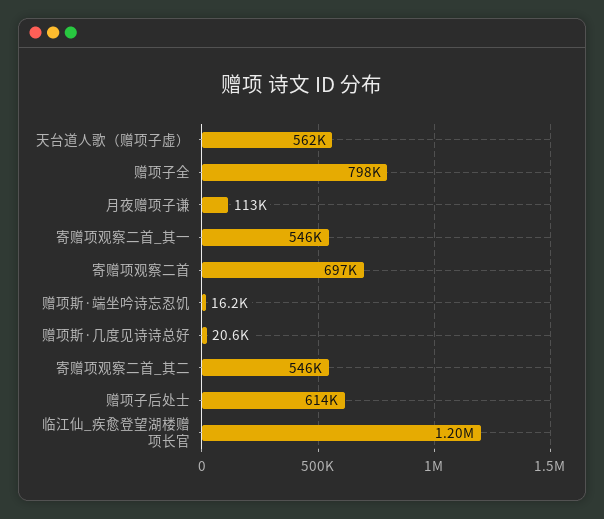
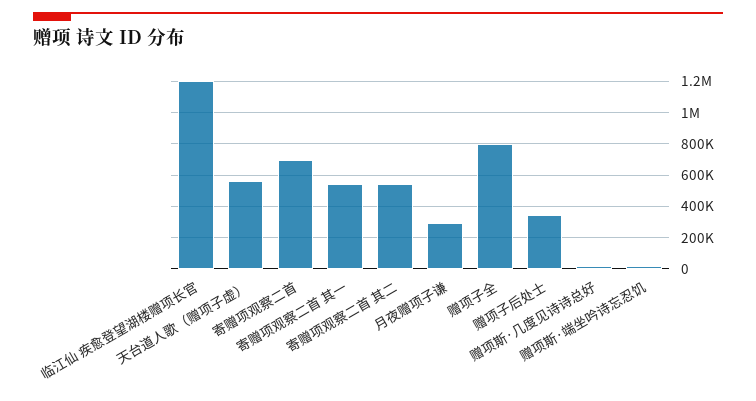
月夜赠项子谦: 113000 -> 300000
赠项子后处士: 614000 -> 350000

